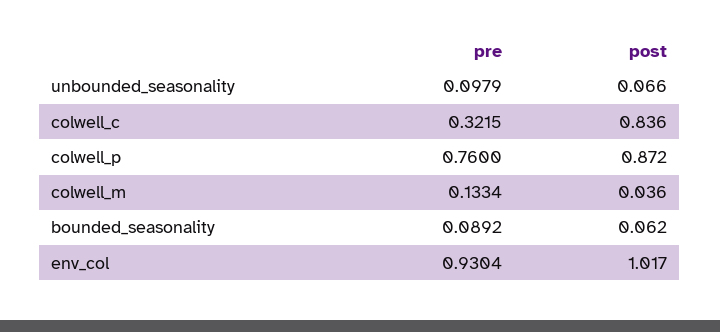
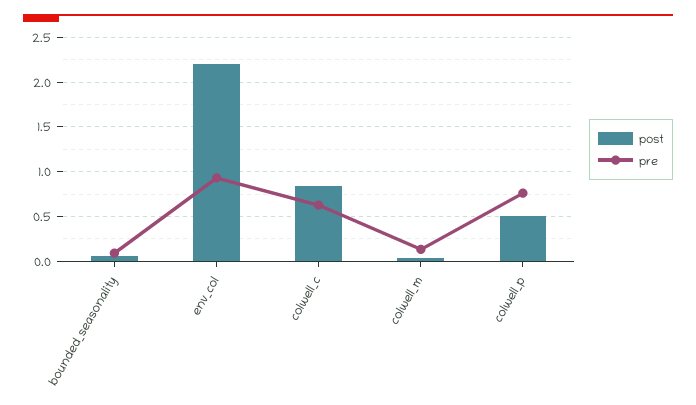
pre, unbounded_seasonality: 0.0979 -> none
post, unbounded_seasonality: 0.066 -> none
pre, colwell_c: 0.3215 -> 0.6
post, colwell_p: 0.872 -> 0.5
post, env_col: 1.017 -> 2.2

